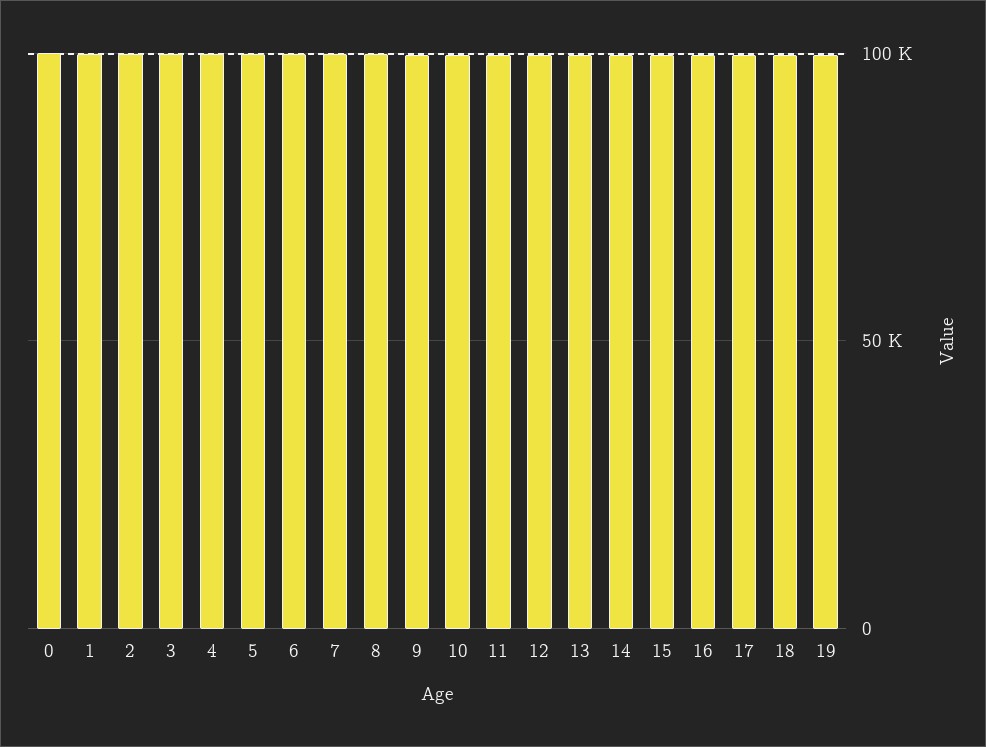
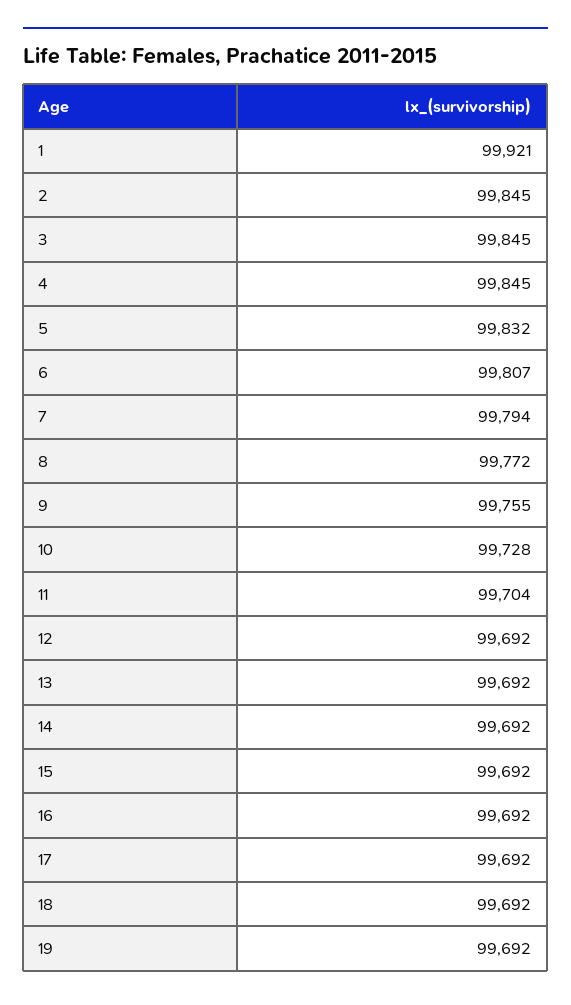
0: 100000 -> none

